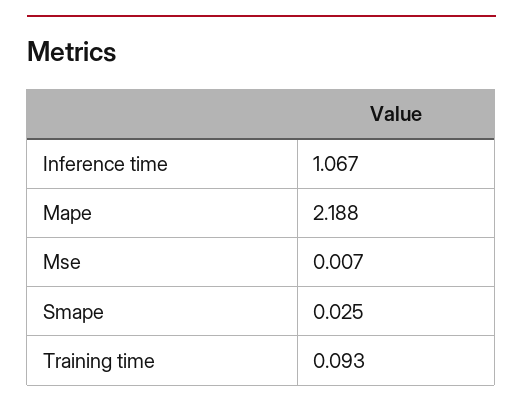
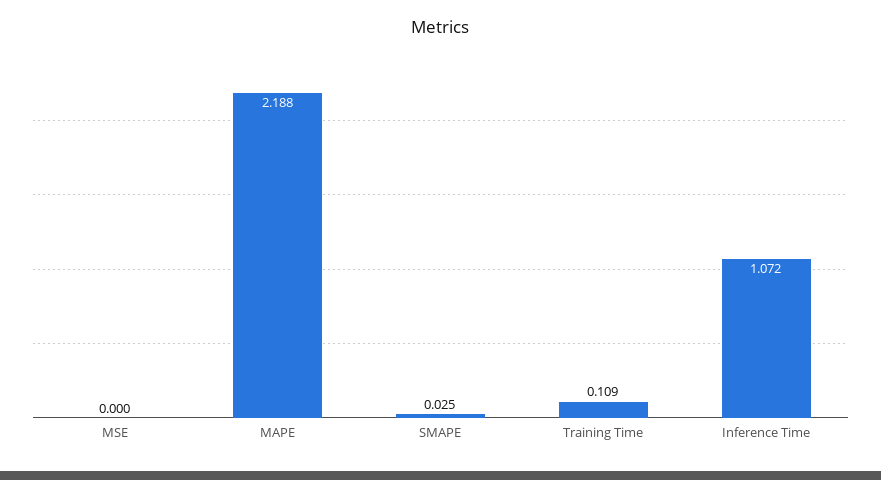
Inference time: 1.067 -> 1.072
Mse: 0.007 -> 0
Training time: 0.093 -> 0.109

